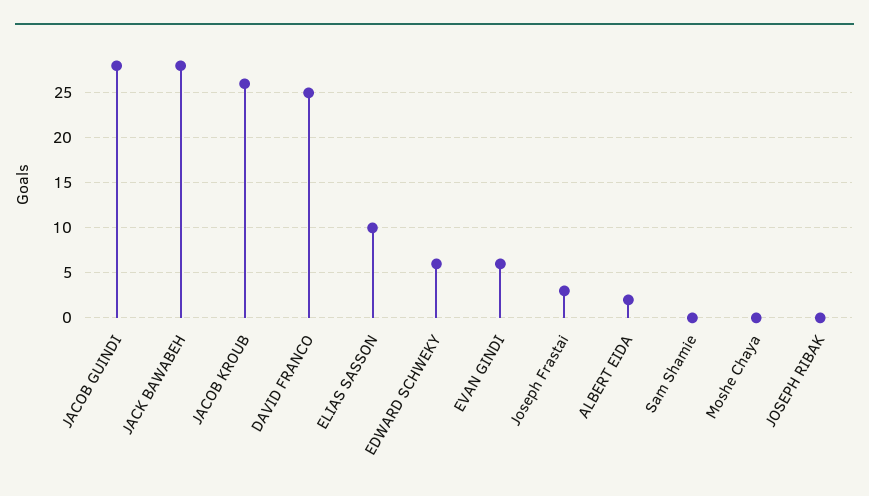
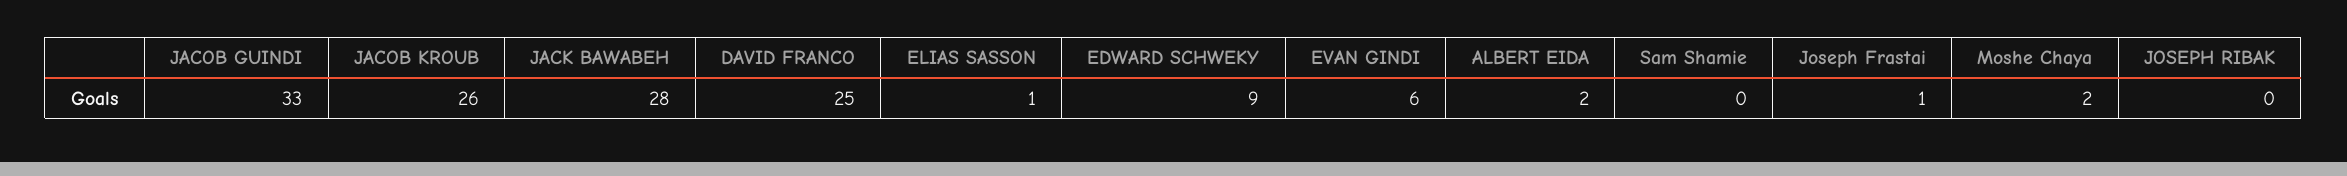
JACOB GUINDI: 28 -> 33
ELIAS SASSON: 10 -> 1
EDWARD SCHWEKY: 6 -> 9
Joseph Frastai: 3 -> 1
Moshe Chaya: 0 -> 2

